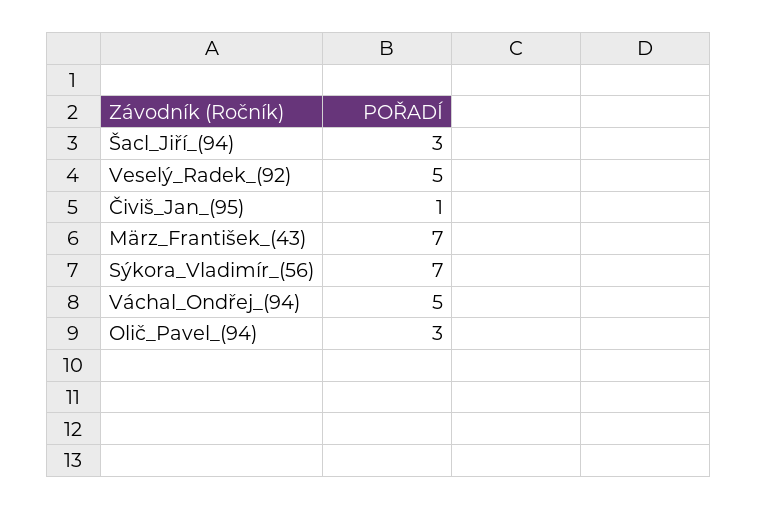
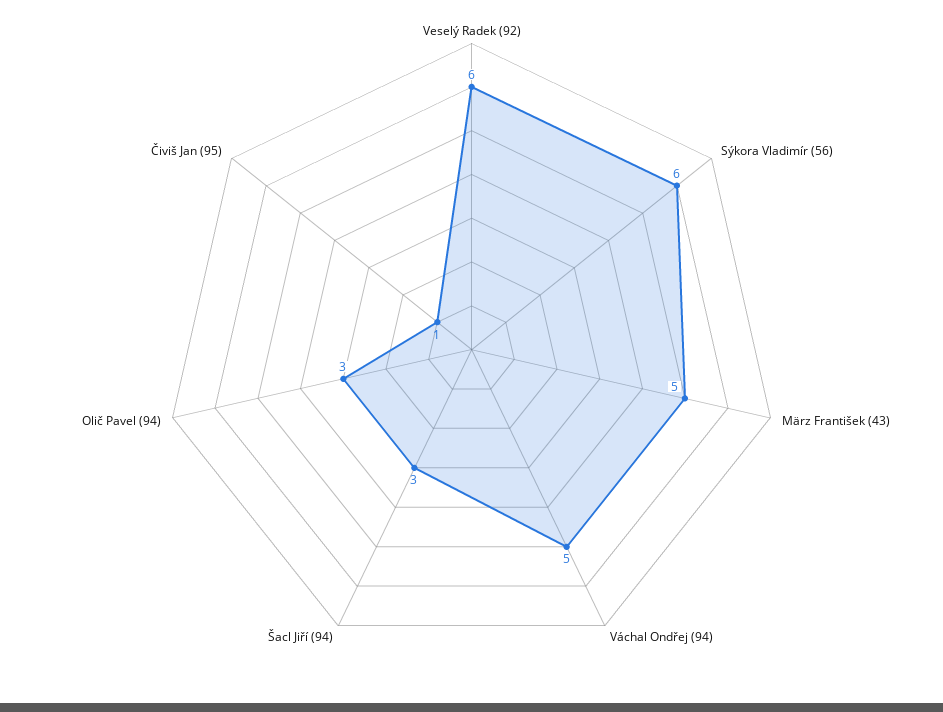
Veselý_Radek_(92): 5 -> 6
März_František_(43): 7 -> 5
Sýkora_Vladimír_(56): 7 -> 6

